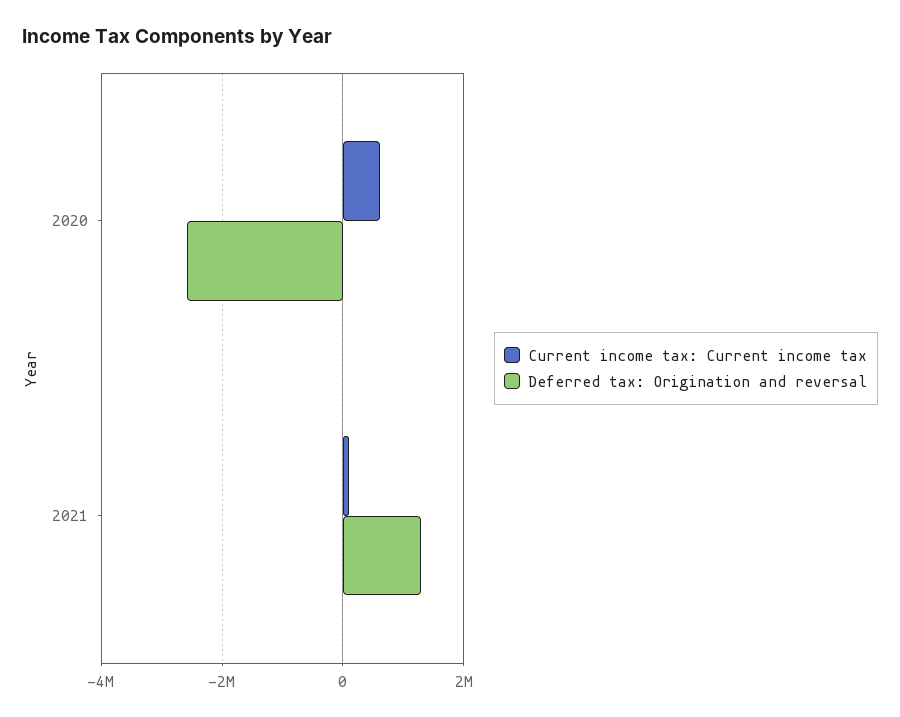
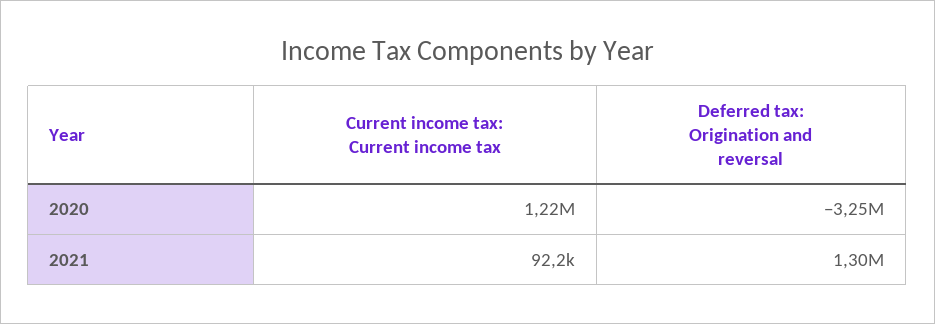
Current income tax: Current income tax, 2020: 600000 -> 1220000
Deferred tax: Origination and reversal, 2020: -2600000 -> -3250000

